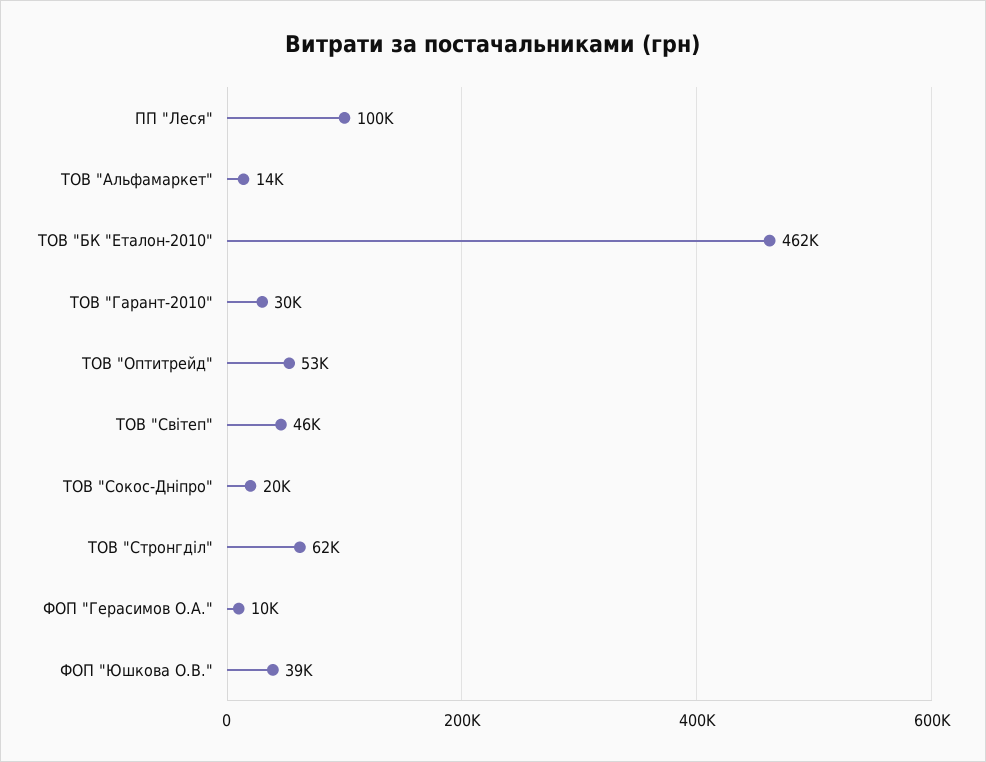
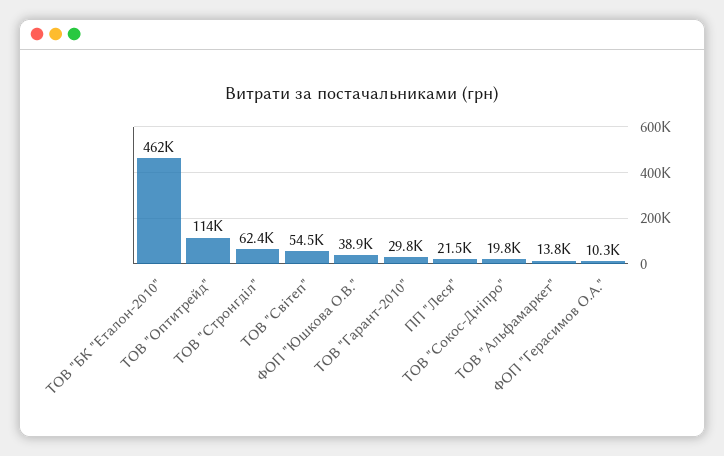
ПП "Леся": 100000 -> 21500
ТОВ "Оптитрейд": 53000 -> 114000
ТОВ "Світеп": 46000 -> 54500

